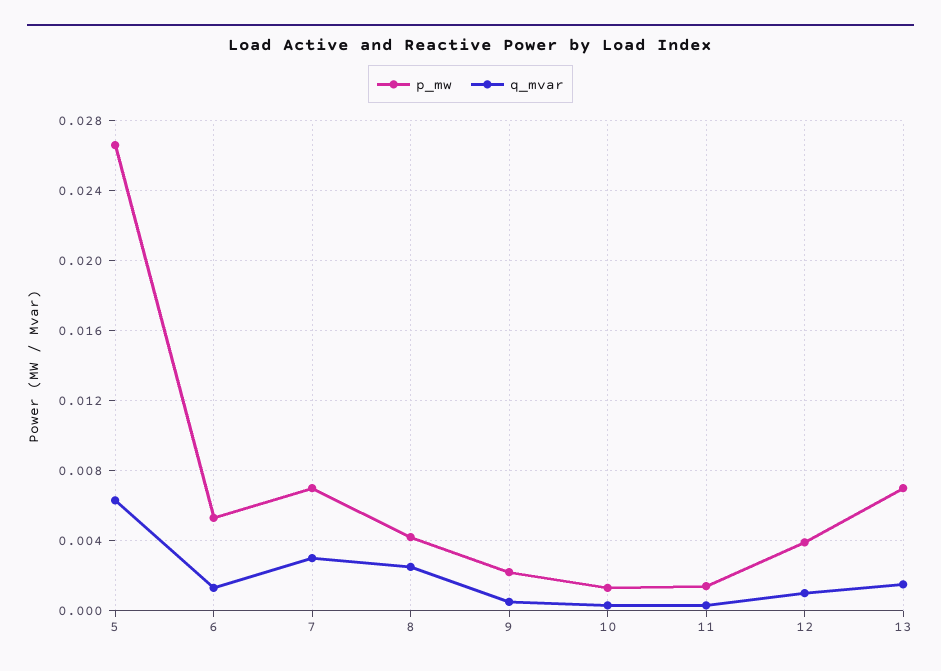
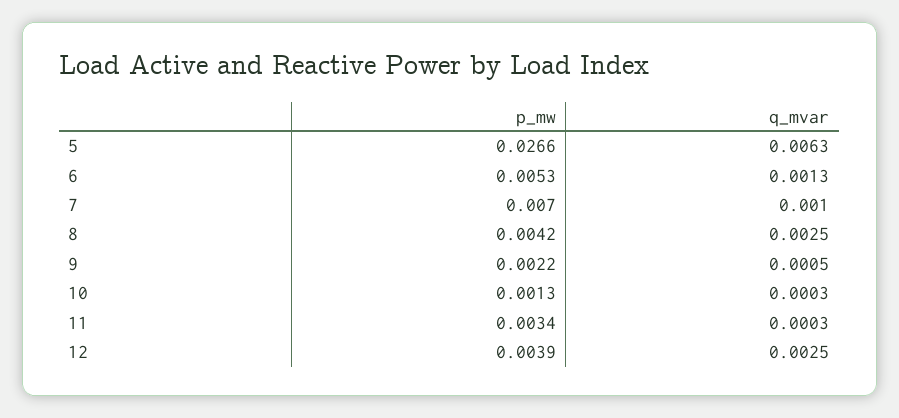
q_mvar, 7: 0.003 -> 0.001
p_mw, 11: 0.0015 -> 0.0034
q_mvar, 12: 0.001 -> 0.0025
p_mw, 13: 0.007 -> none
q_mvar, 13: 0.0015 -> none

